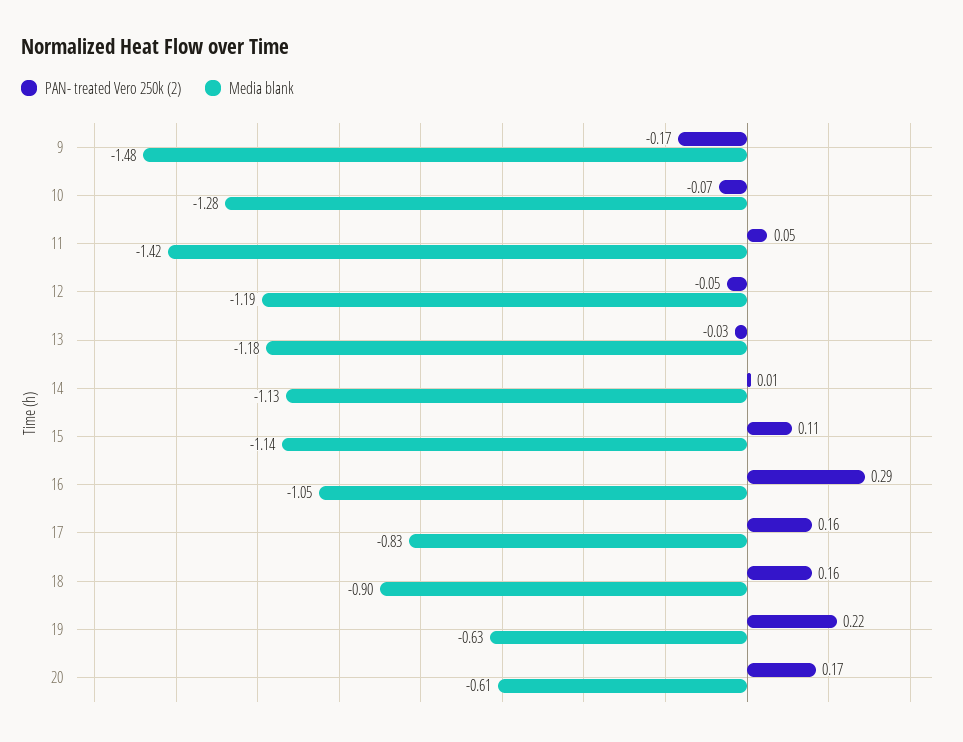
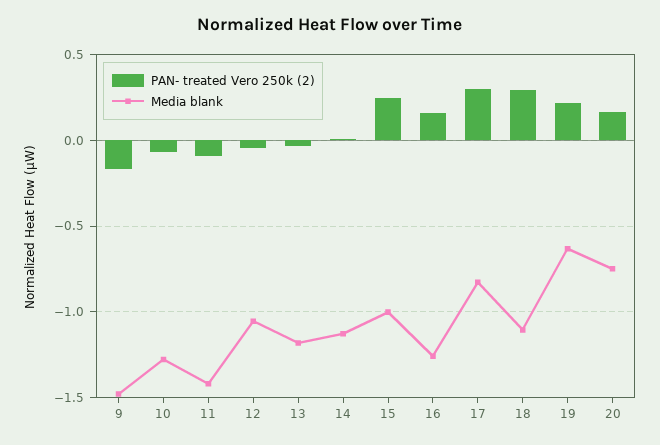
PAN- treated Vero 250k (2), 11: 0.05 -> -0.1
Media blank, 12: -1.19 -> -1.05
PAN- treated Vero 250k (2), 15: 0.11 -> 0.25
Media blank, 15: -1.14 -> -1
PAN- treated Vero 250k (2), 16: 0.29 -> 0.15
Media blank, 16: -1.05 -> -1.25
PAN- treated Vero 250k (2), 17: 0.16 -> 0.3
PAN- treated Vero 250k (2), 18: 0.16 -> 0.3
Media blank, 18: -0.9 -> -1.1
Media blank, 20: -0.61 -> -0.75

